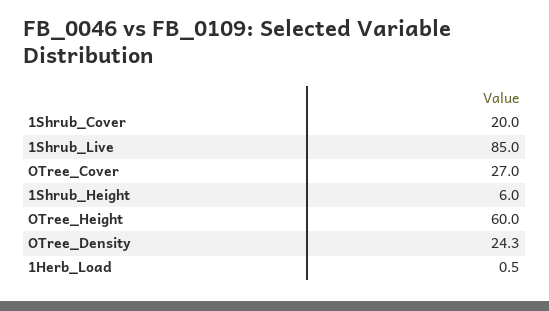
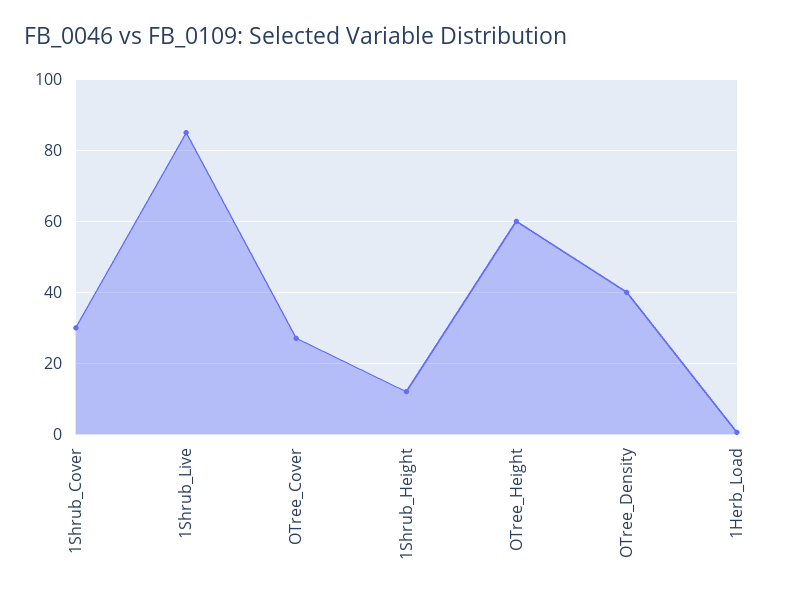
1Shrub_Cover: 20 -> 30
1Shrub_Height: 6 -> 12
OTree_Density: 24.3 -> 40

